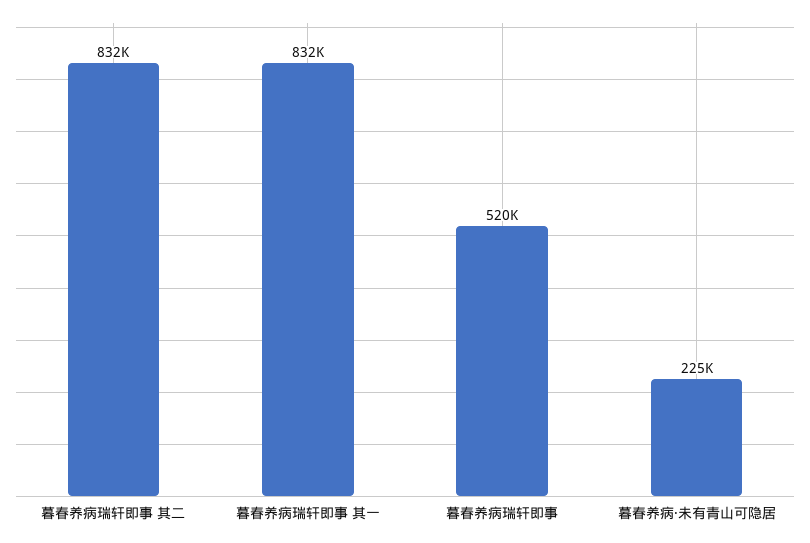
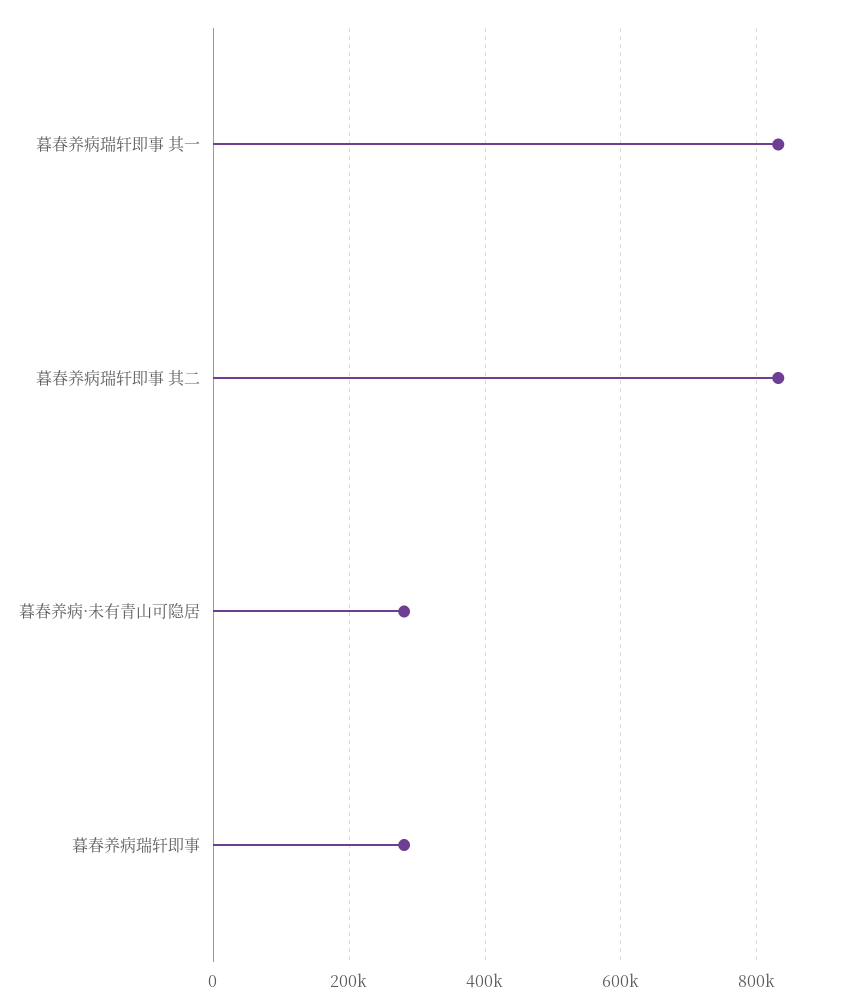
暮春养病瑞轩即事: 520000 -> 280000
暮春养病·未有青山可隐居: 225000 -> 280000

